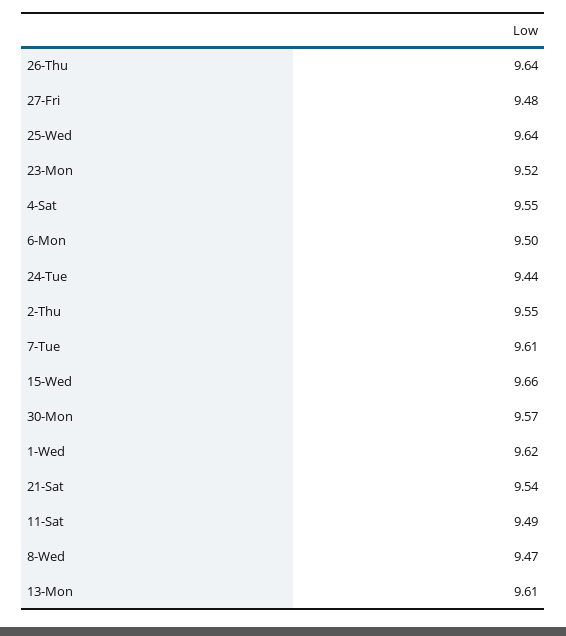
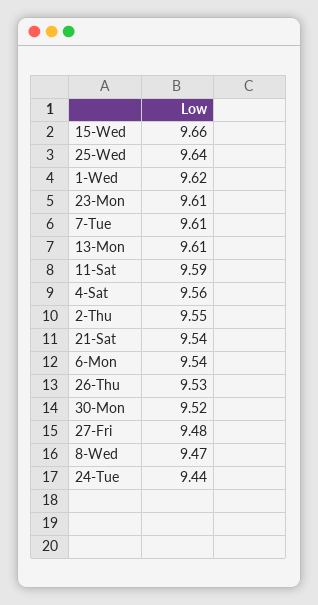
26-Thu: 9.64 -> 9.53
23-Mon: 9.52 -> 9.61
4-Sat: 9.55 -> 9.56
6-Mon: 9.5 -> 9.54
30-Mon: 9.57 -> 9.52
11-Sat: 9.49 -> 9.59

